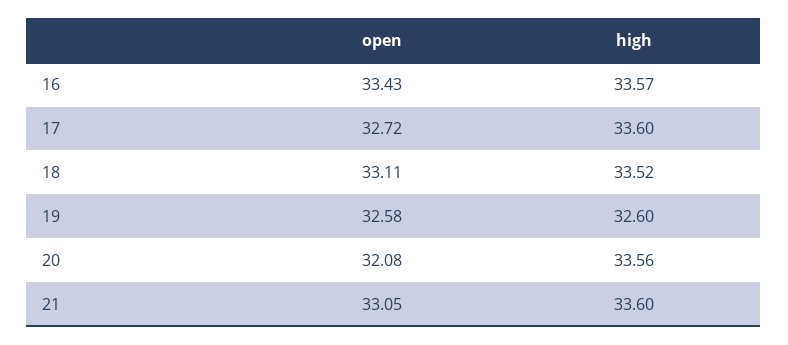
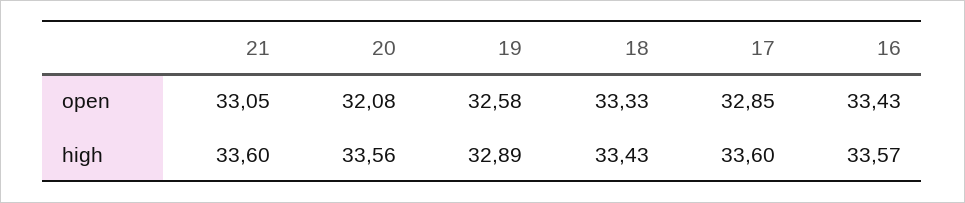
open, 17: 32.72 -> 32.85
open, 18: 33.11 -> 33.33
high, 18: 33.52 -> 33.43
high, 19: 32.6 -> 32.89

